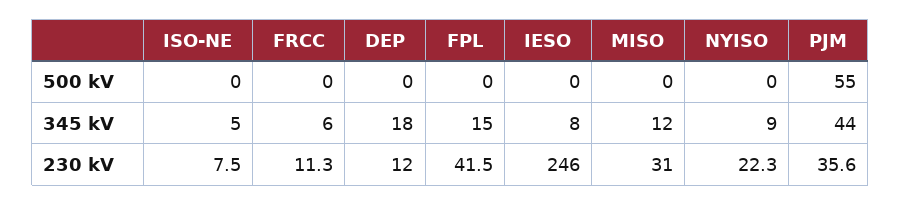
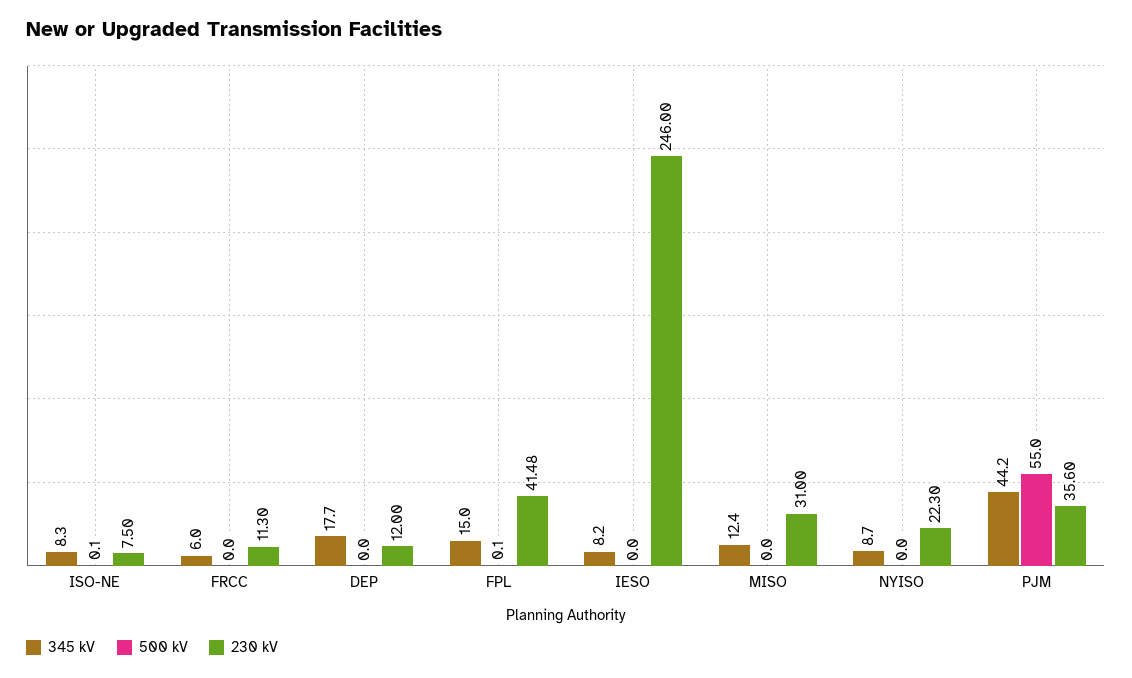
345 kV, ISO-NE: 5 -> 8.3

